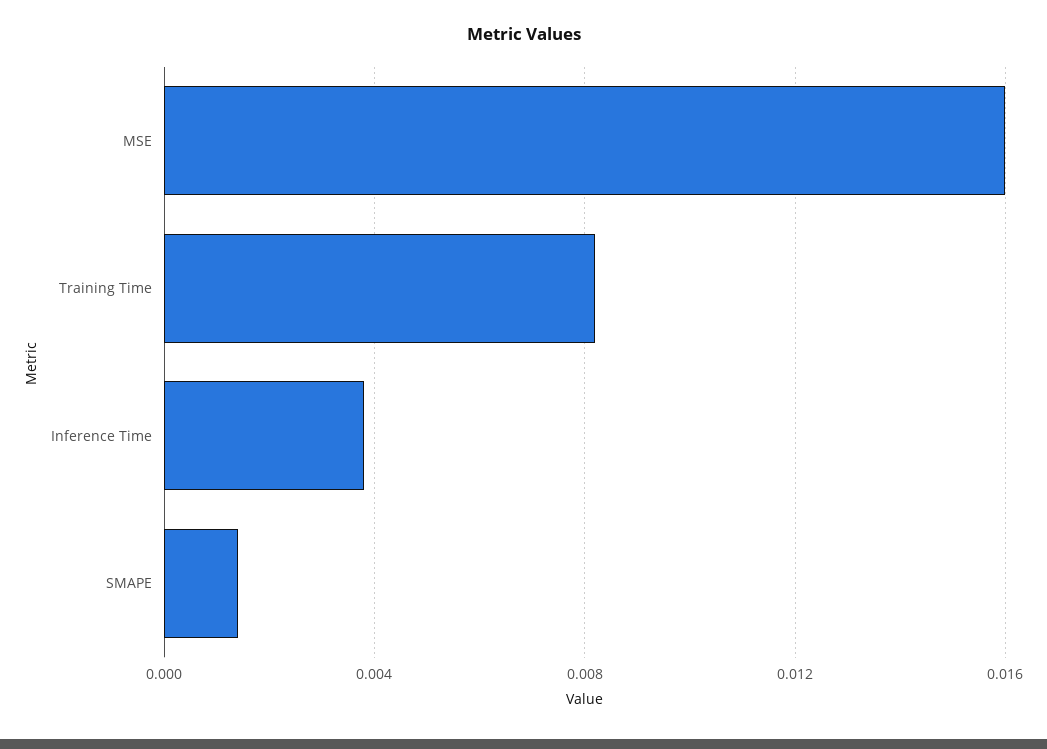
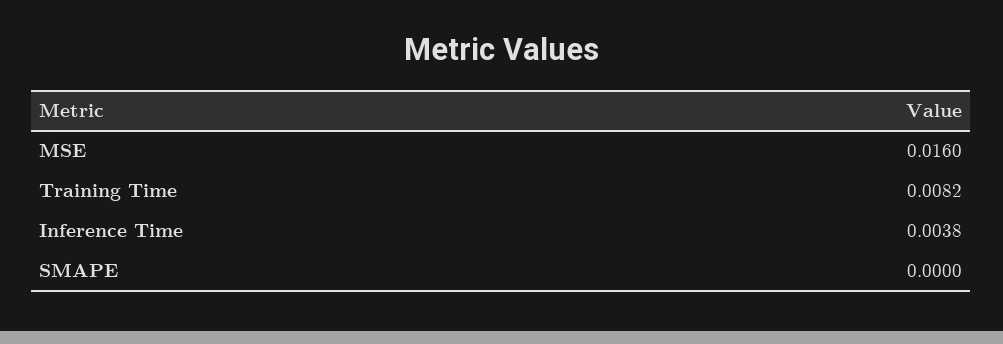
SMAPE: 0.0015 -> 0

